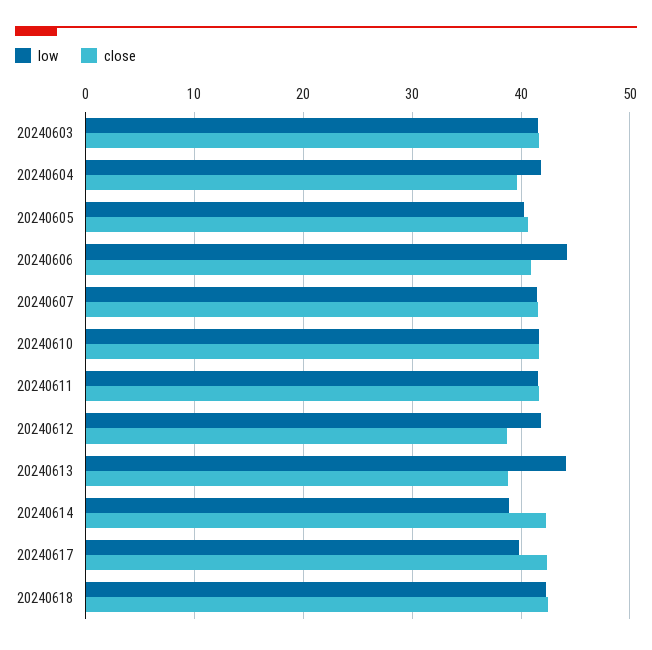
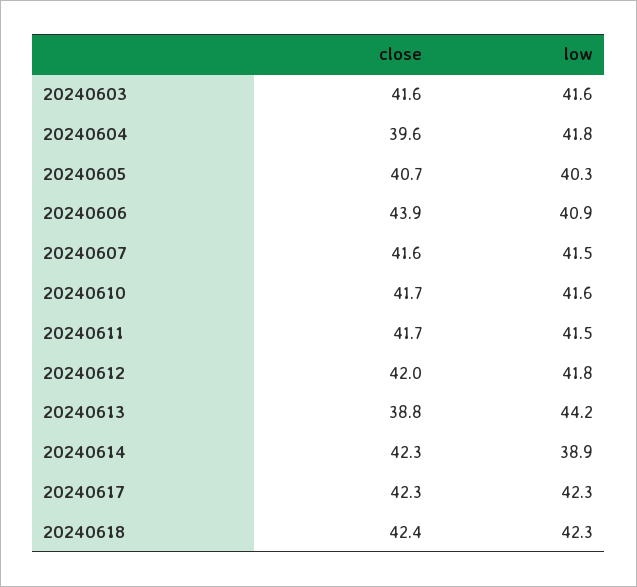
low, 20240606: 44 -> 40.9
close, 20240606: 41 -> 43.9
close, 20240612: 39 -> 42
low, 20240617: 40 -> 42.3

